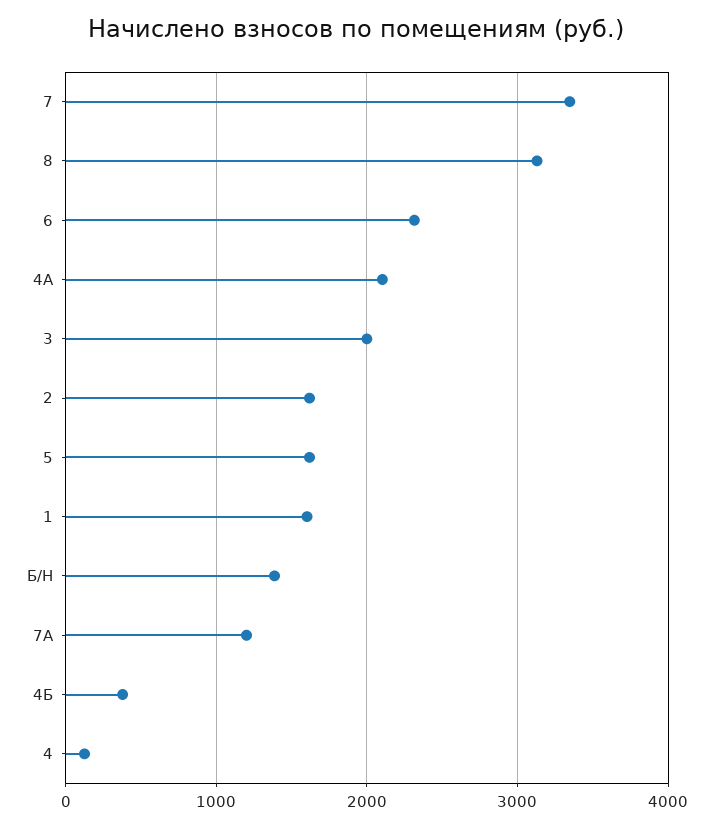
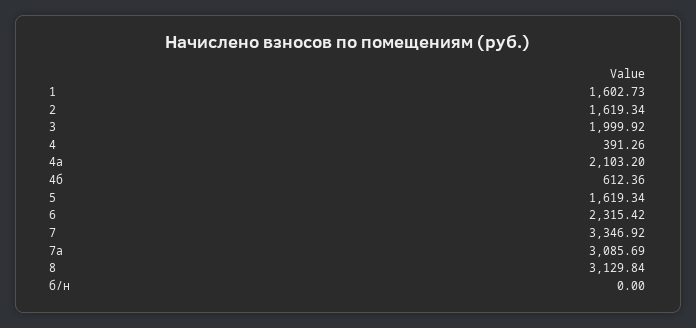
Б/Н: 1400 -> 0
7А: 1200 -> 3085.69
4Б: 400 -> 612.36
4: 100 -> 391.26

